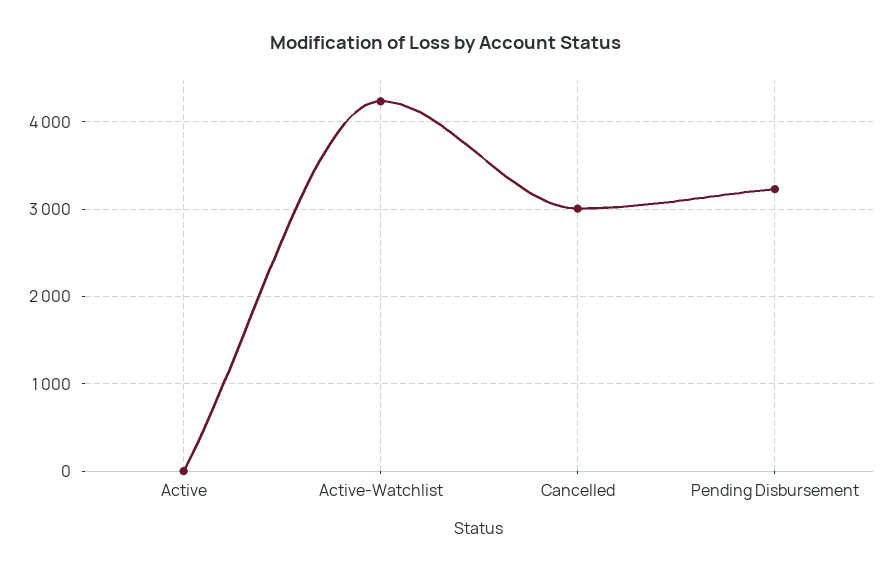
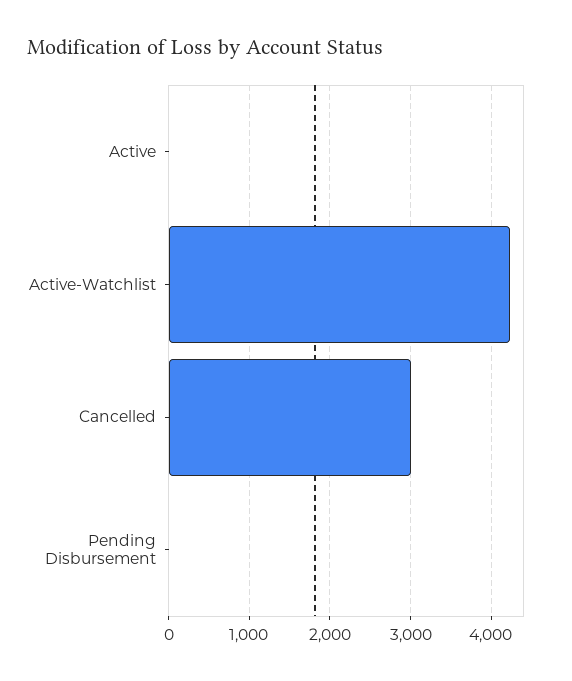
Pending Disbursement: 3200 -> 0

